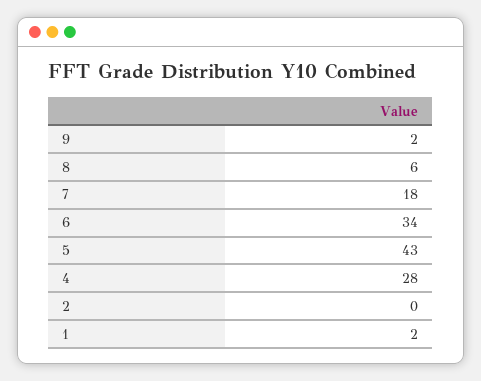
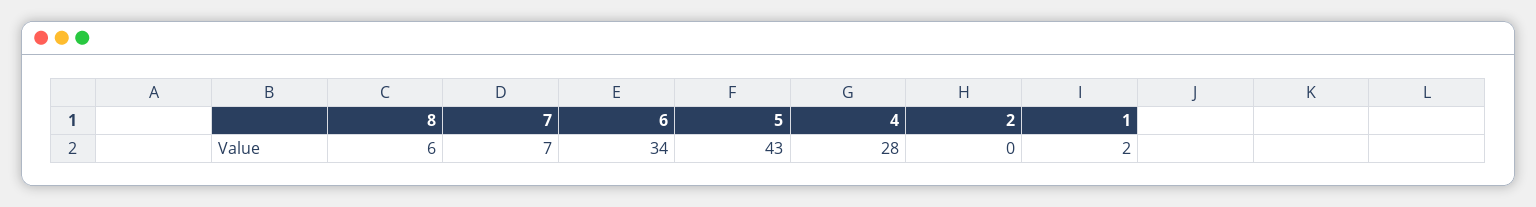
9: 2 -> none
7: 18 -> 7

